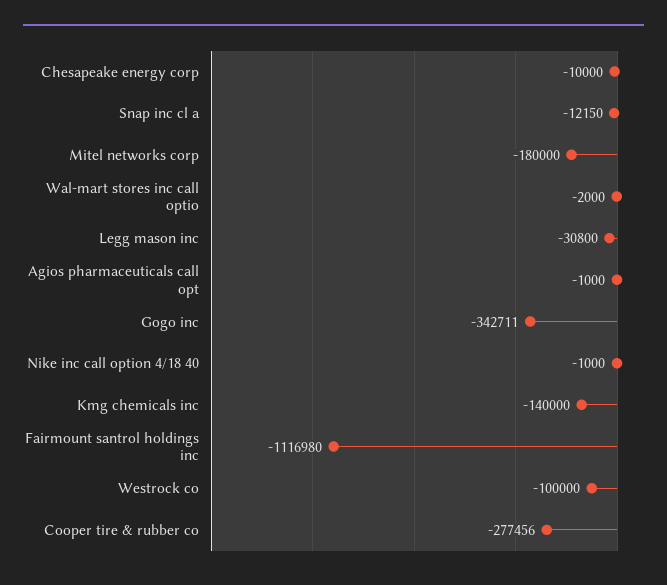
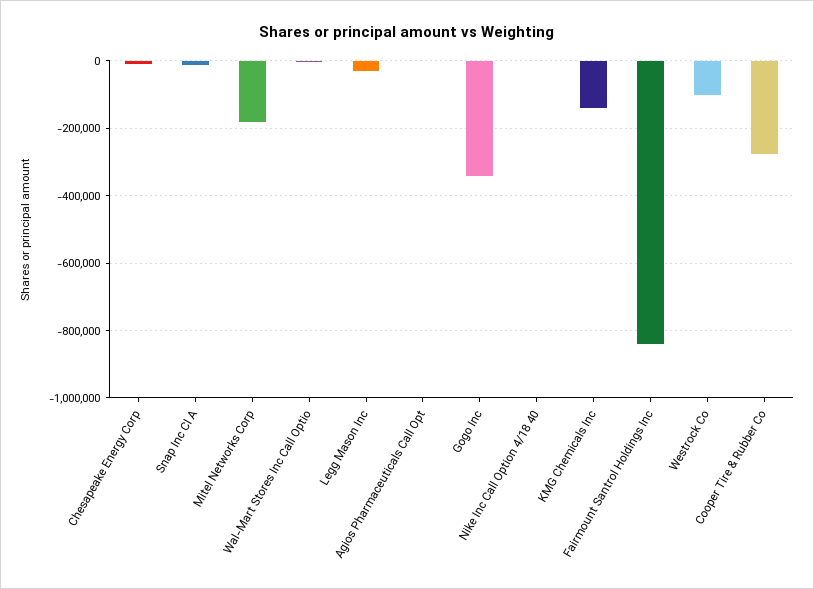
Fairmount santrol holdings inc: -1116980 -> -840000

